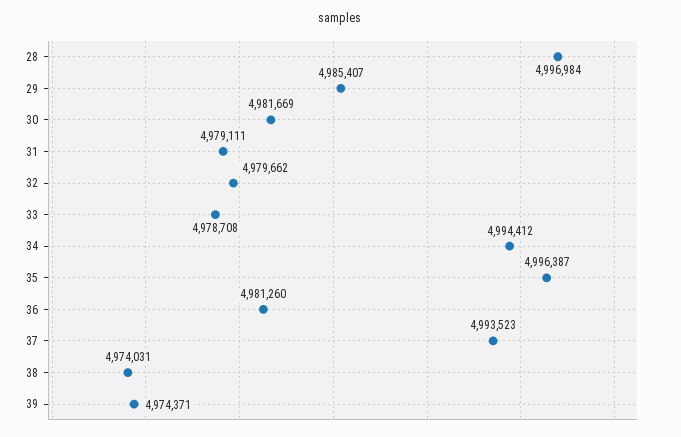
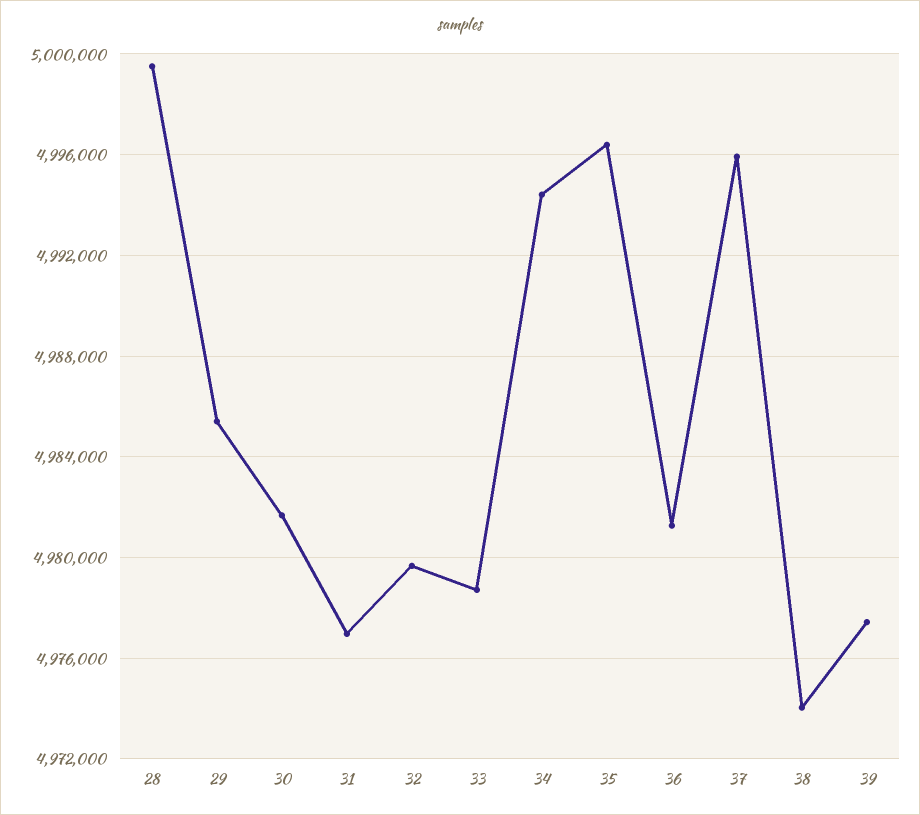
28: 4996984 -> 4999500
31: 4979111 -> 4977000
37: 4993523 -> 4996000
39: 4974371 -> 4977500

